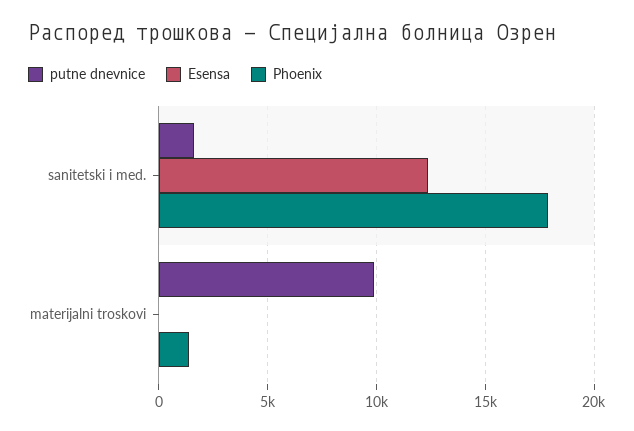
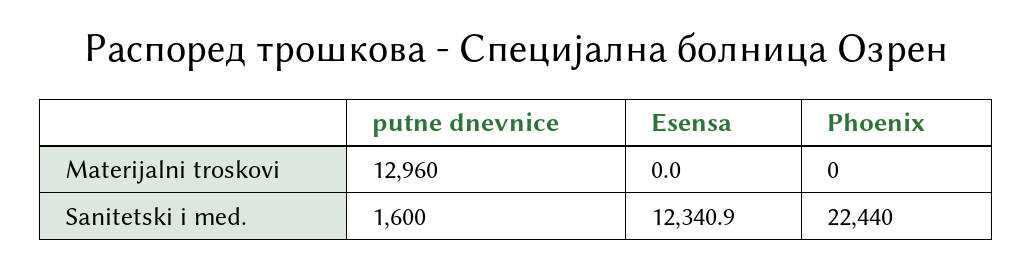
Phoenix, sanitetski i med.: 18000 -> 22440
putne dnevnice, materijalni troskovi: 10000 -> 12960
Phoenix, materijalni troskovi: 1500 -> 0

